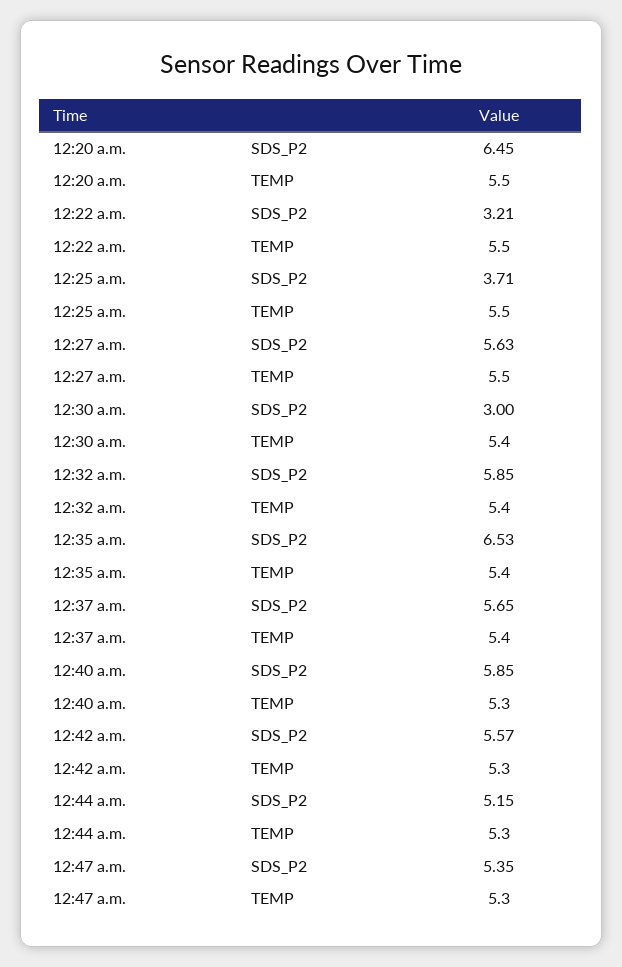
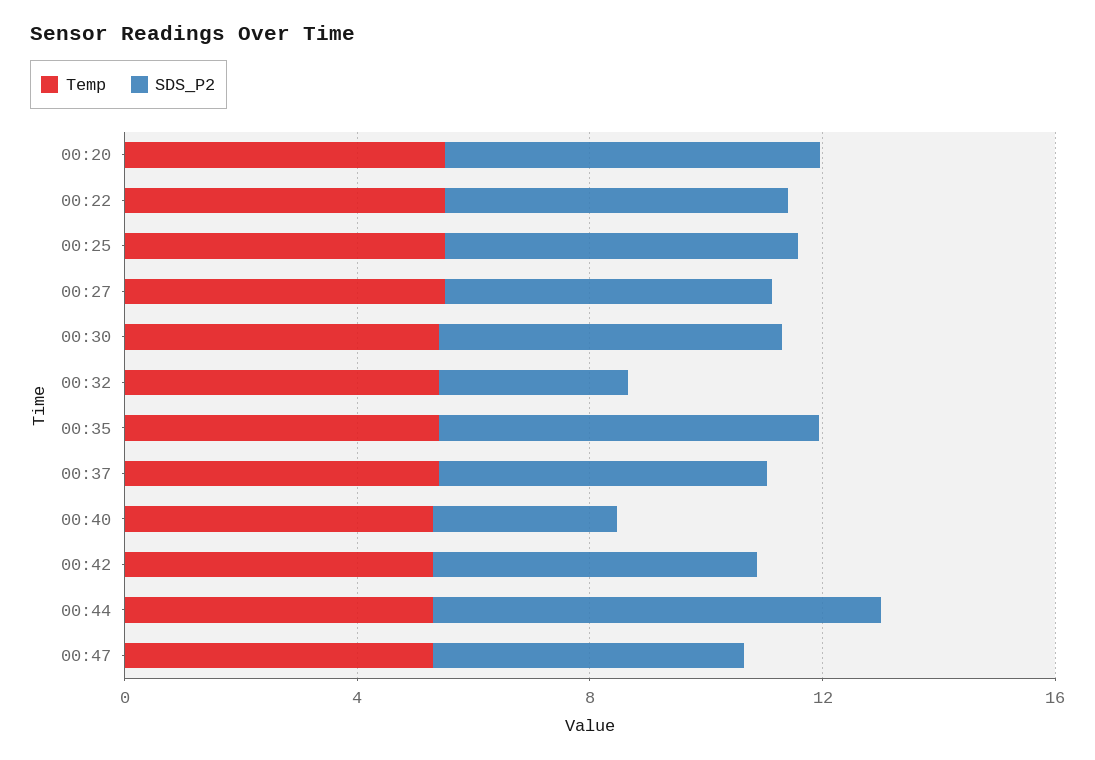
SDS_P2, 12:22 a.m.: 3.21 -> 6
SDS_P2, 12:25 a.m.: 3.71 -> 6
SDS_P2, 12:30 a.m.: 3 -> 6
SDS_P2, 12:32 a.m.: 5.85 -> 3
SDS_P2, 12:40 a.m.: 5.85 -> 3
SDS_P2, 12:44 a.m.: 5.15 -> 8

